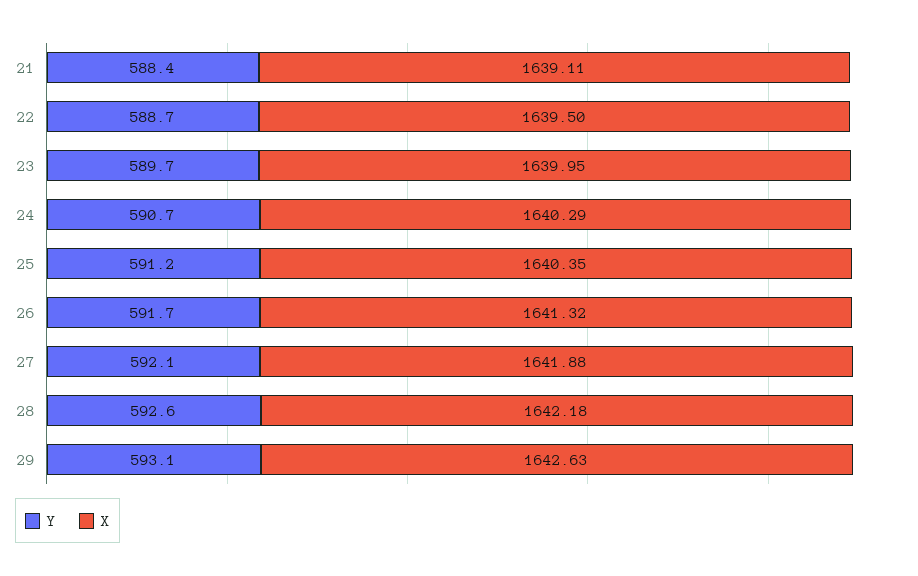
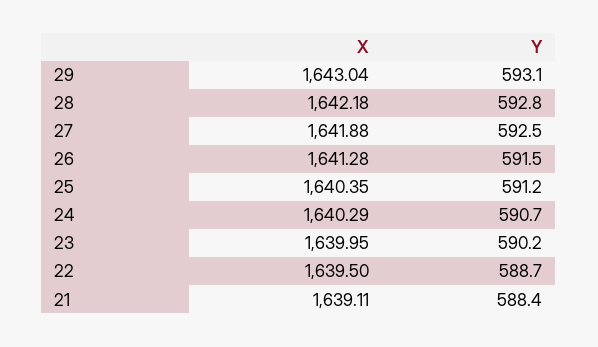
Y, 23: 589.7 -> 590.2
Y, 26: 591.7 -> 591.5
X, 26: 1641.32 -> 1641.28
Y, 27: 592.1 -> 592.5
Y, 28: 592.6 -> 592.8
X, 29: 1642.63 -> 1643.04

